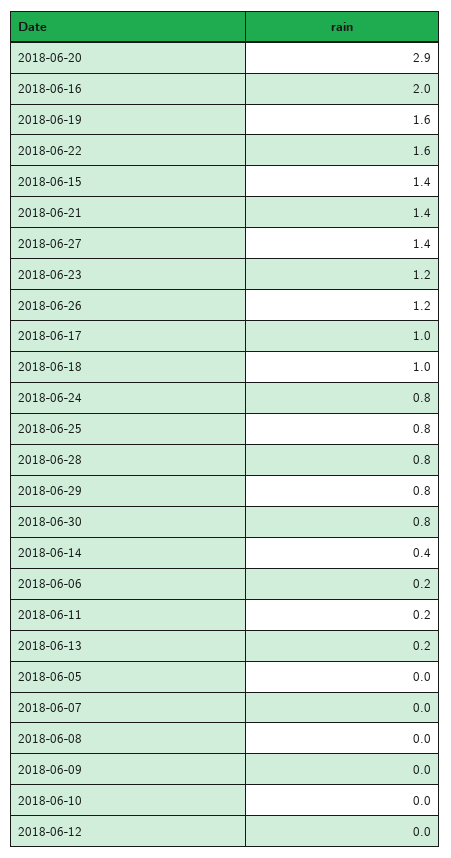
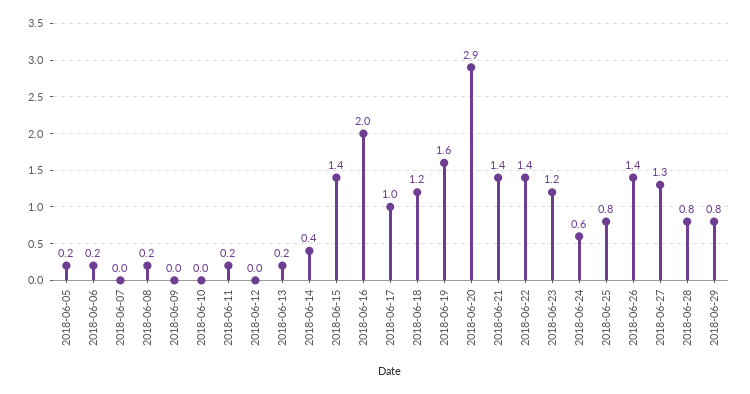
2018-06-22: 1.6 -> 1.4
2018-06-27: 1.4 -> 1.3
2018-06-26: 1.2 -> 1.4
2018-06-18: 1 -> 1.2
2018-06-24: 0.8 -> 0.6
2018-06-30: 0.8 -> none
2018-06-05: 0 -> 0.2
2018-06-08: 0 -> 0.2

